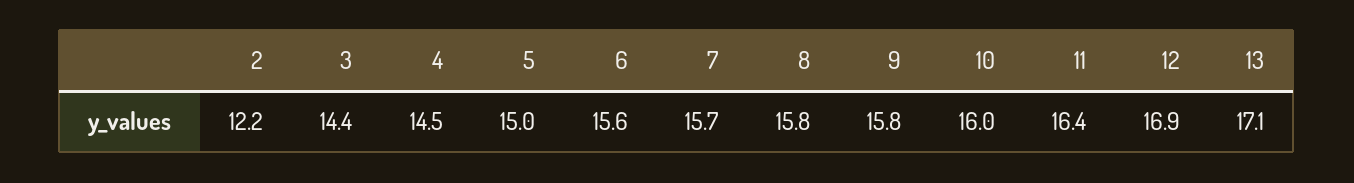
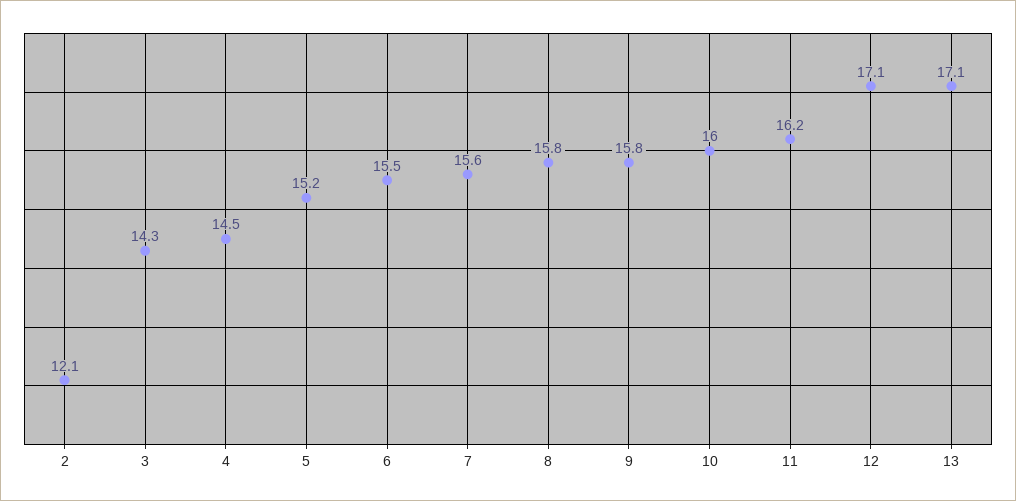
2: 12.2 -> 12.1
3: 14.4 -> 14.3
5: 15 -> 15.2
6: 15.6 -> 15.5
7: 15.7 -> 15.6
11: 16.4 -> 16.2
12: 16.9 -> 17.1

